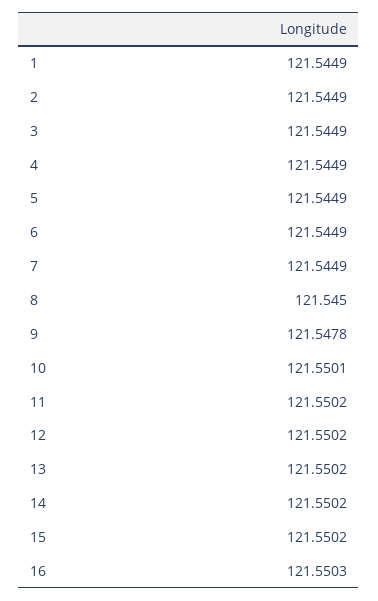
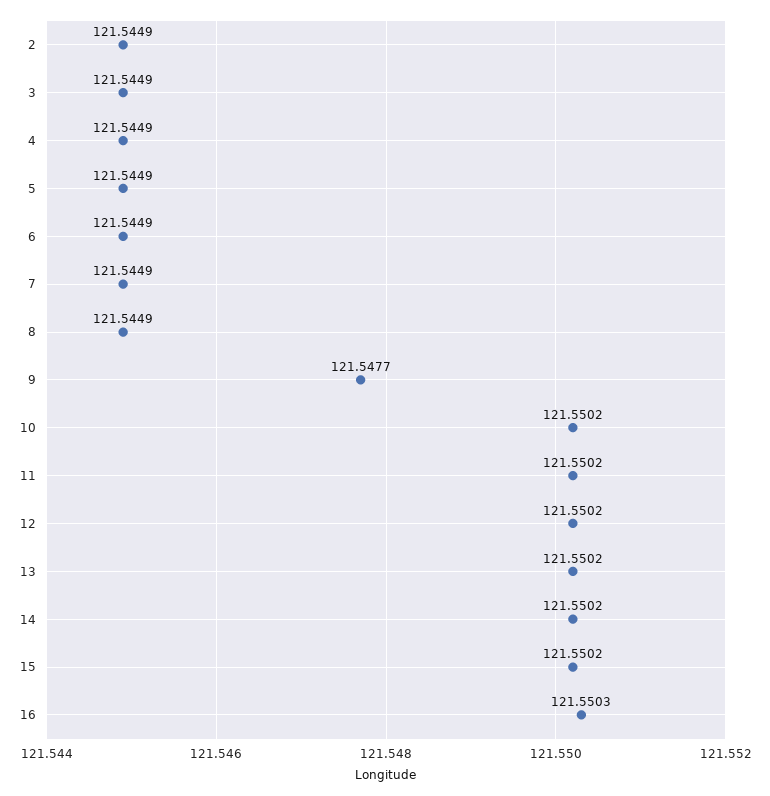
1: 121.5449 -> none
8: 121.545 -> 121.5449
9: 121.5478 -> 121.5477
10: 121.5501 -> 121.5502

